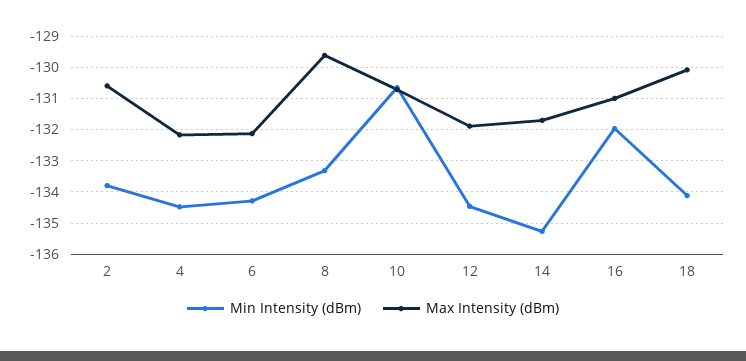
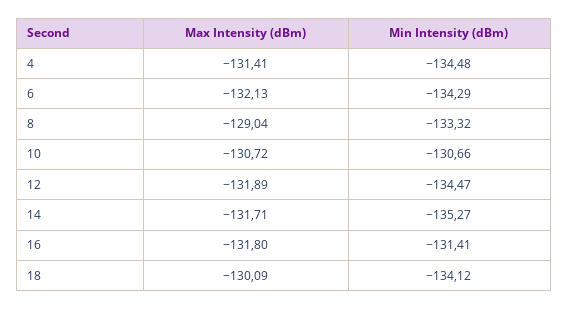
Min Intensity (dBm), 2: -133.8 -> none
Max Intensity (dBm), 2: -130.6 -> none
Max Intensity (dBm), 4: -132.2 -> -131.41
Max Intensity (dBm), 8: -129.6 -> -129.04
Min Intensity (dBm), 16: -132 -> -131.41
Max Intensity (dBm), 16: -131 -> -131.8

